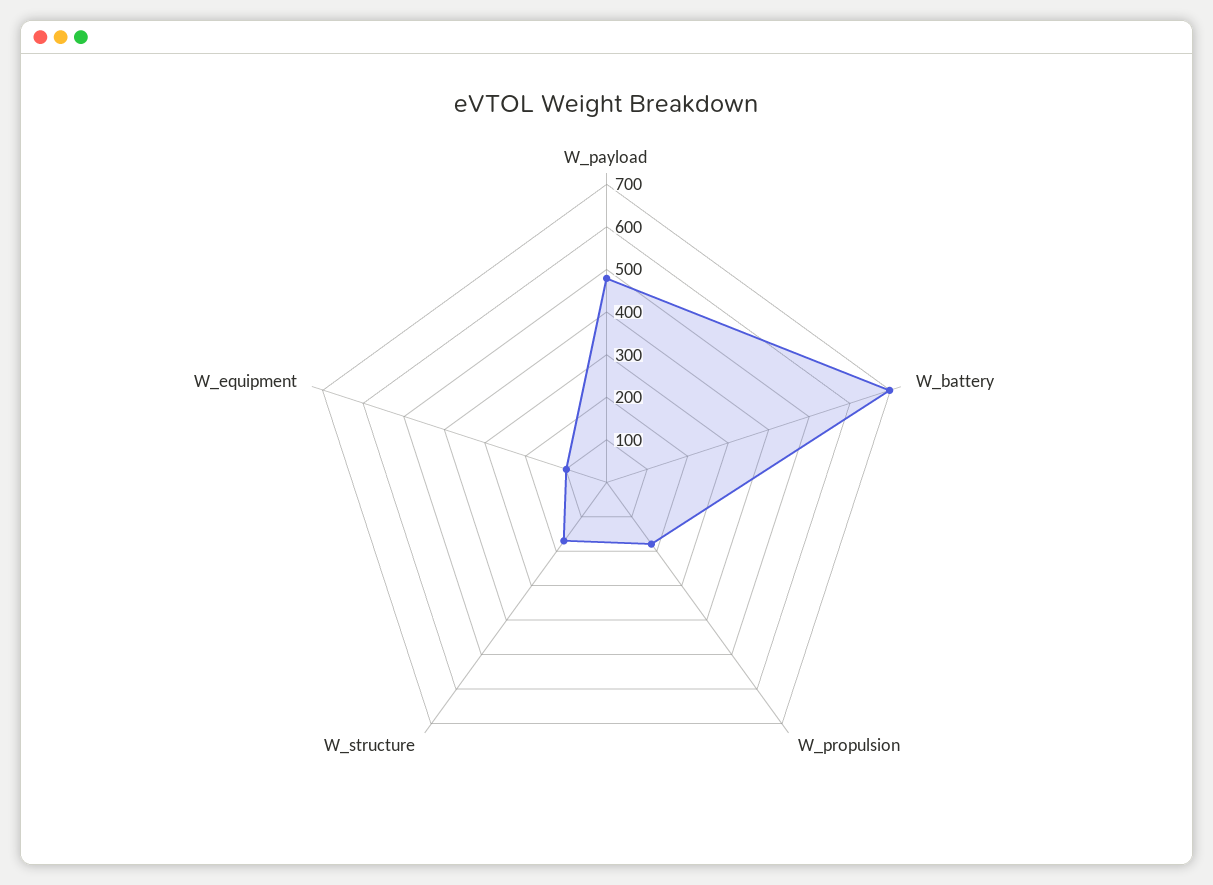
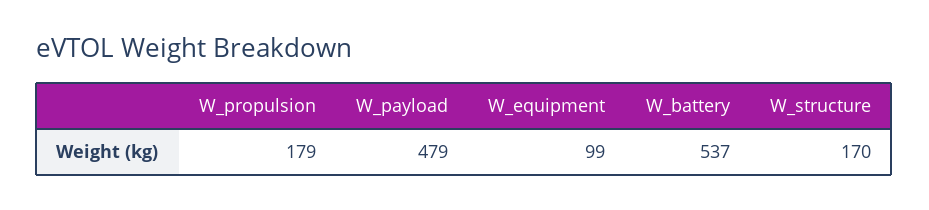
W_battery: 700 -> 537

